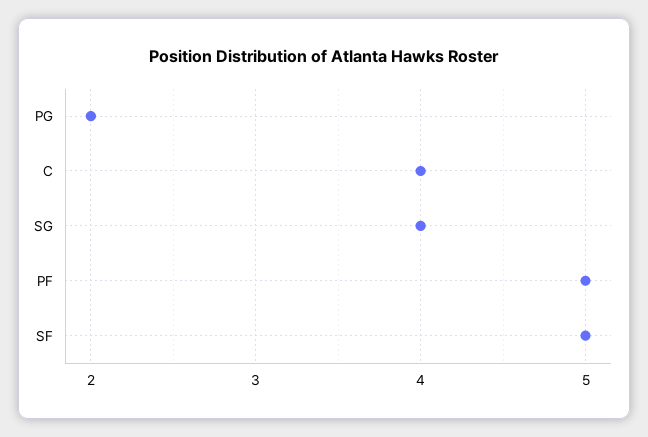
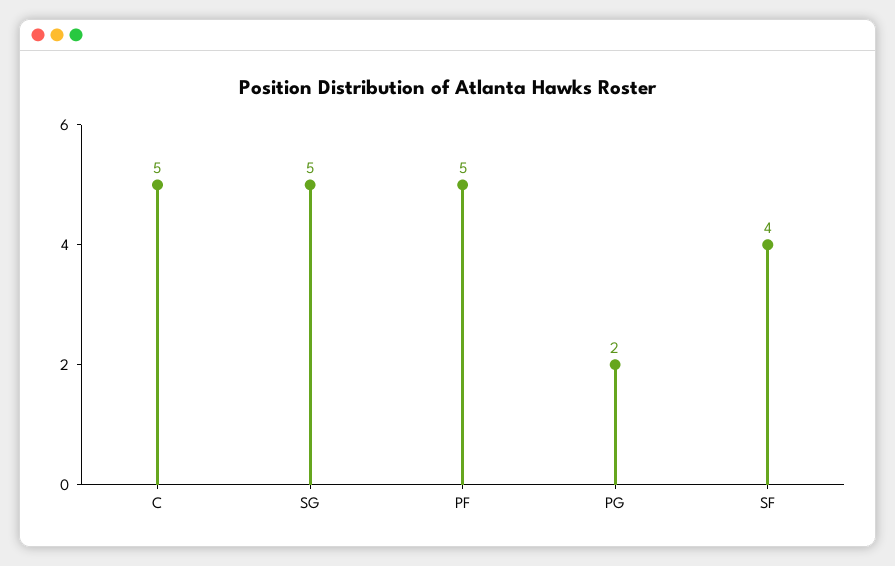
C: 4 -> 5
SG: 4 -> 5
SF: 5 -> 4

